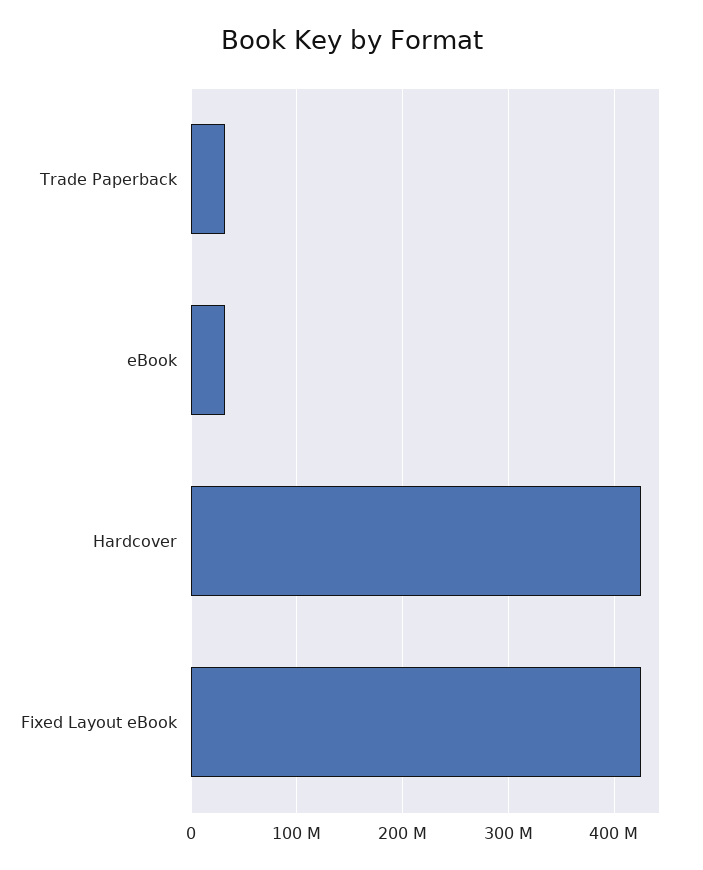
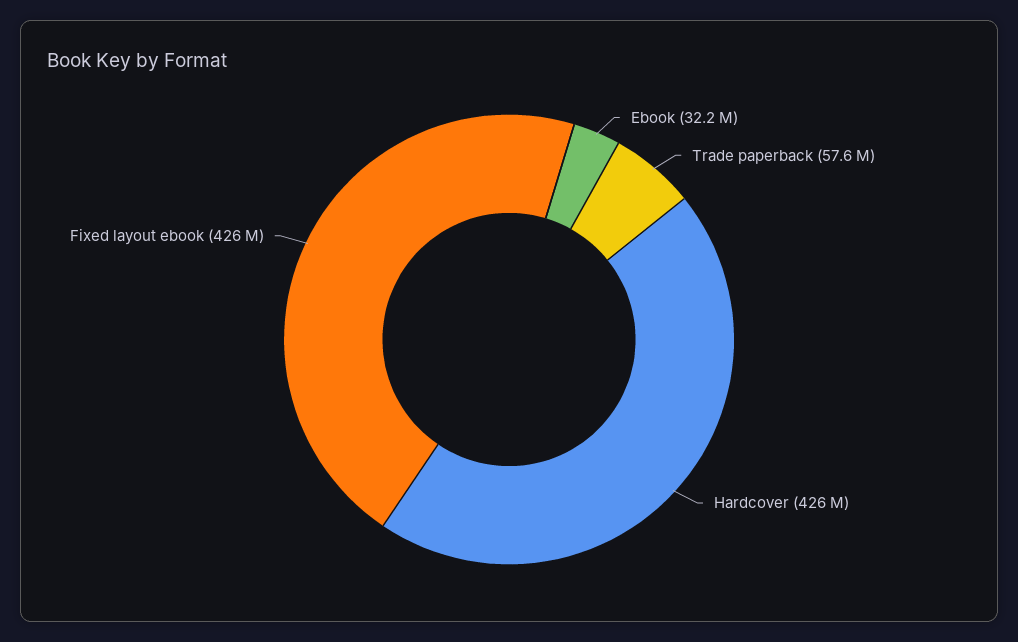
Trade Paperback: 30000000 -> 57600000

